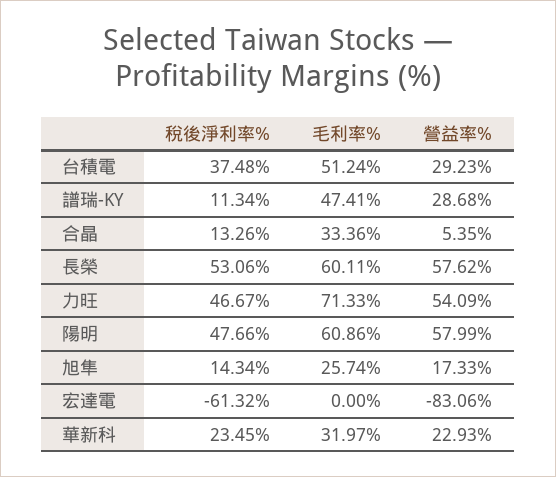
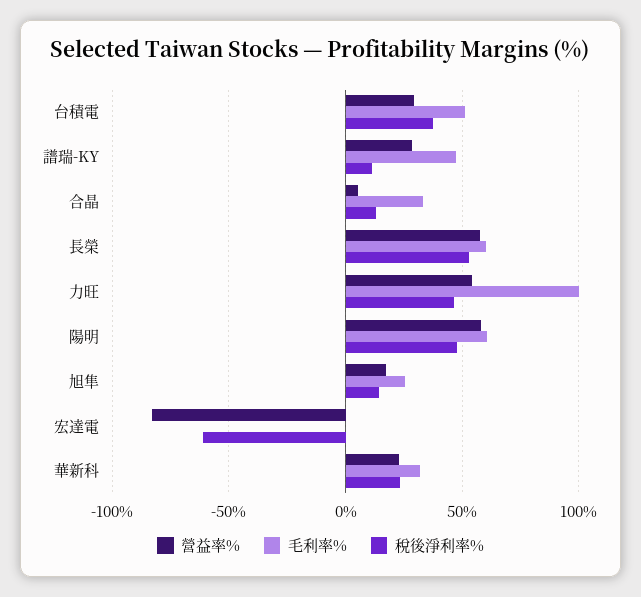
毛利率%, 力旺: 71.33 -> 100

